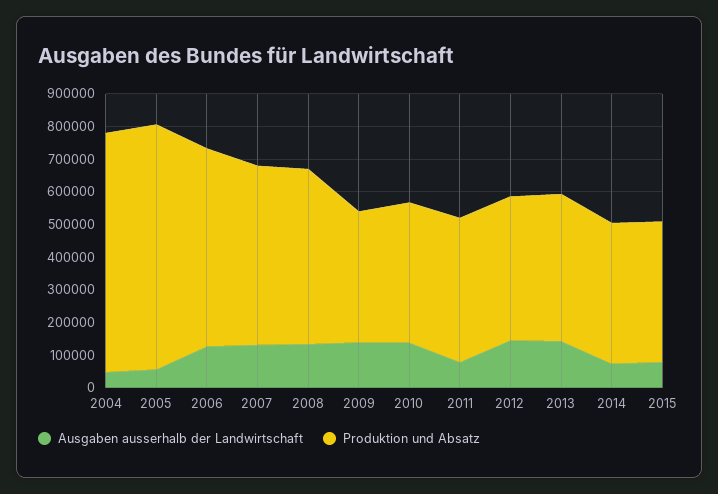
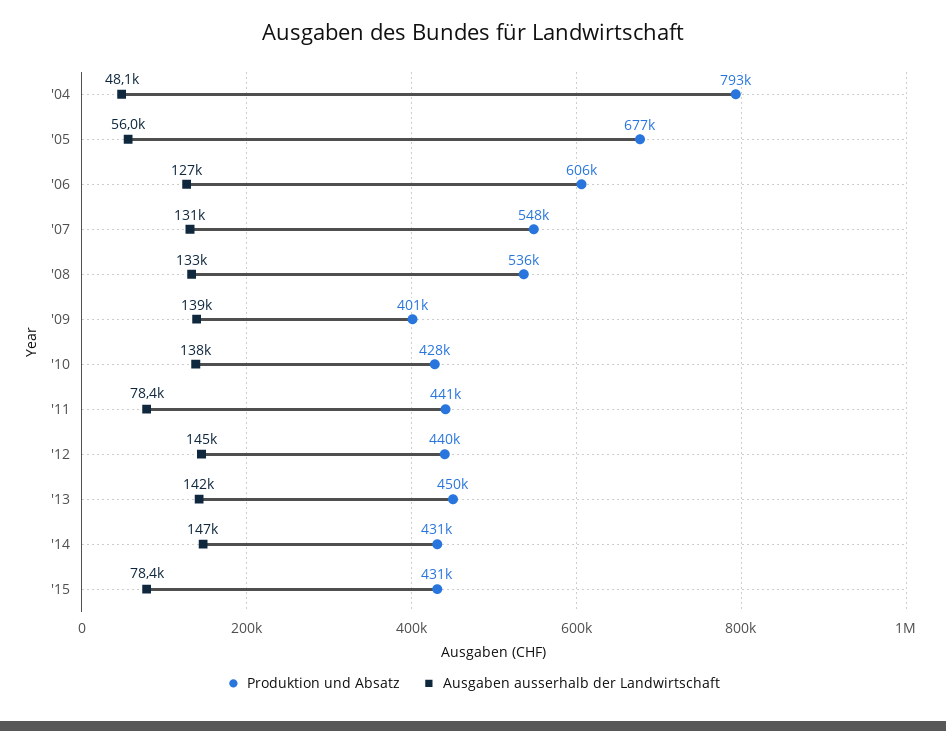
Produktion und Absatz, 2004: 725000 -> 793000
Produktion und Absatz, 2005: 750000 -> 677000
Ausgaben ausserhalb der Landwirtschaft, 2014: 75000 -> 147000

